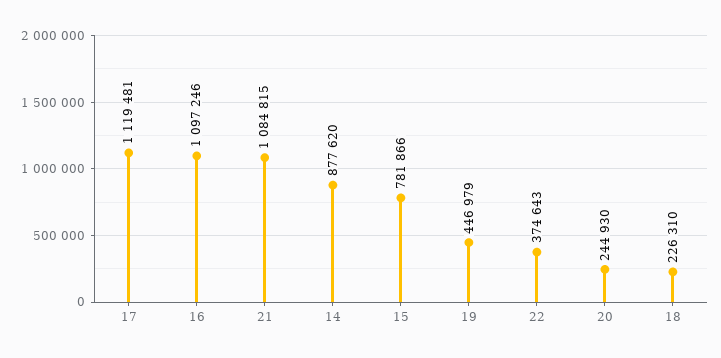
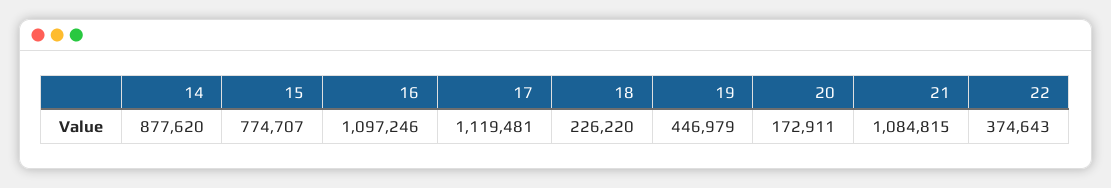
15: 781866 -> 774707
20: 244930 -> 172911
18: 226310 -> 226220

